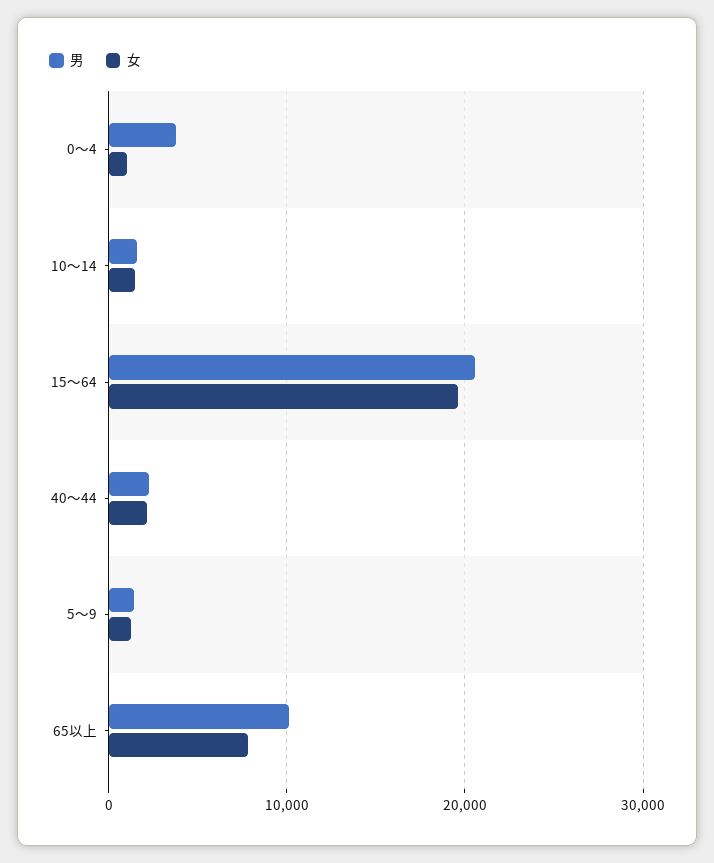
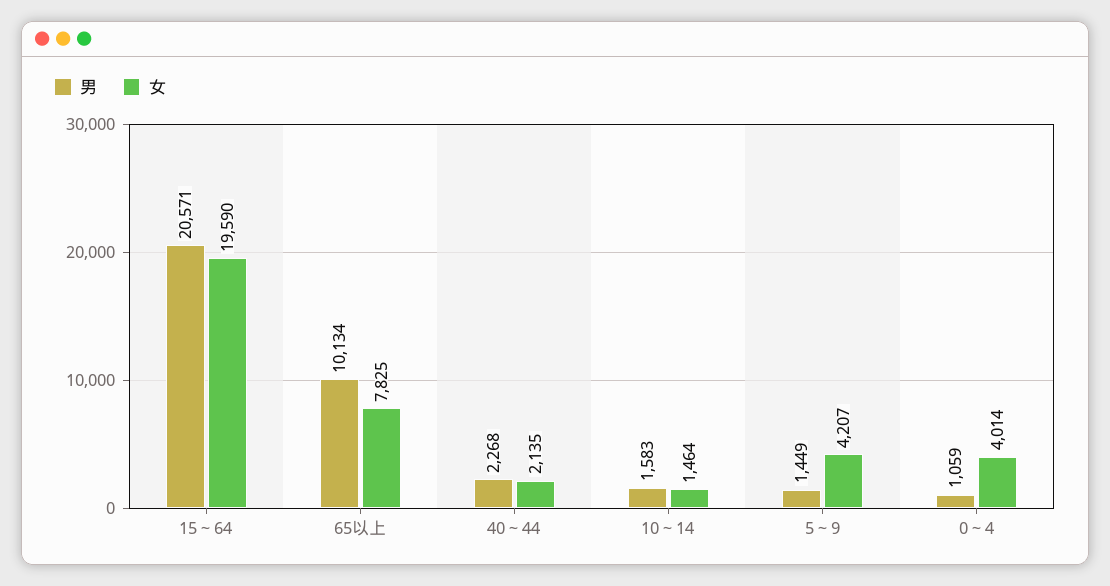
男, 0～4: 4000 -> 1059
女, 0～4: 1000 -> 4014
女, 5～9: 1000 -> 4207

